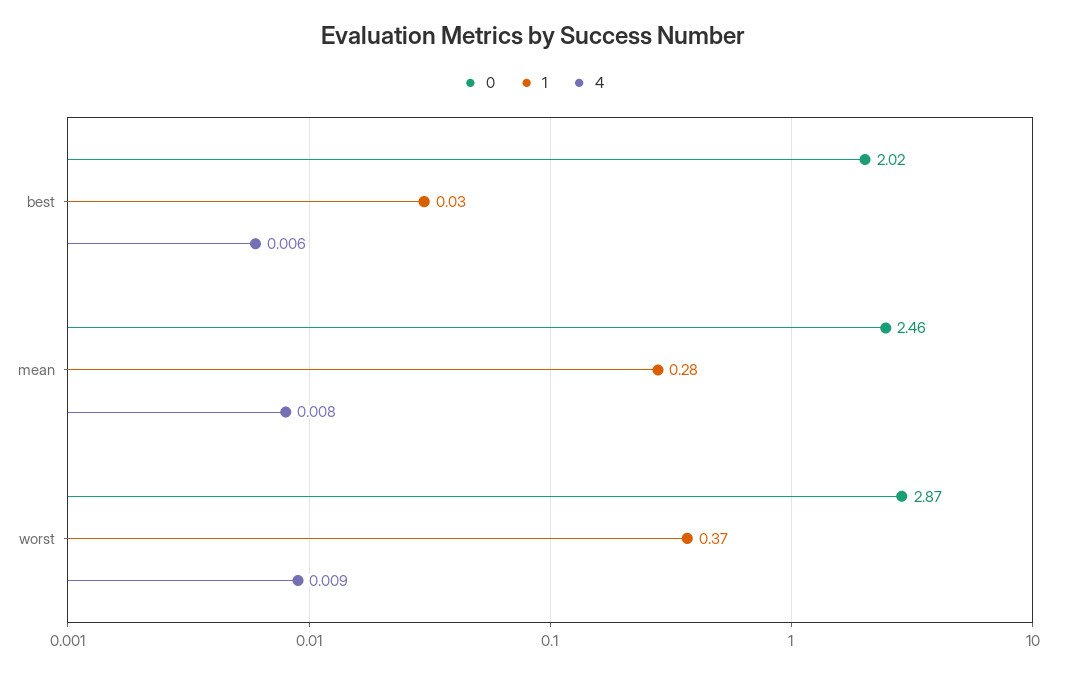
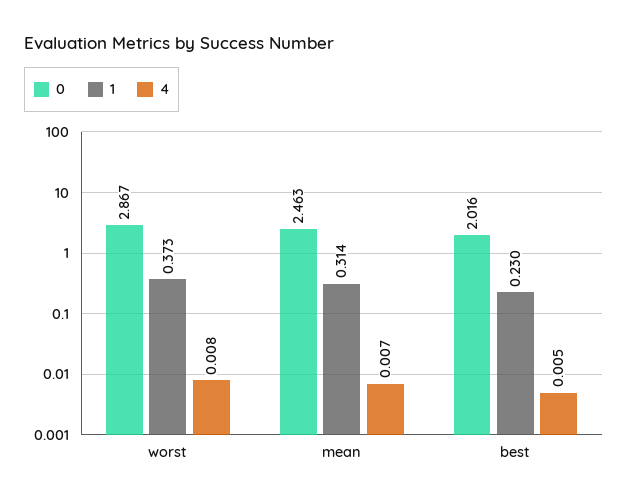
1, best: 0.03 -> 0.23
4, best: 0.006 -> 0.005
1, mean: 0.28 -> 0.314
4, mean: 0.008 -> 0.007
4, worst: 0.009 -> 0.008

